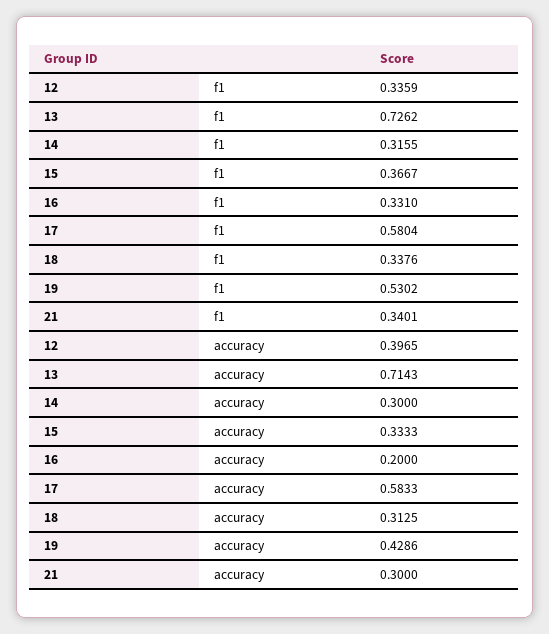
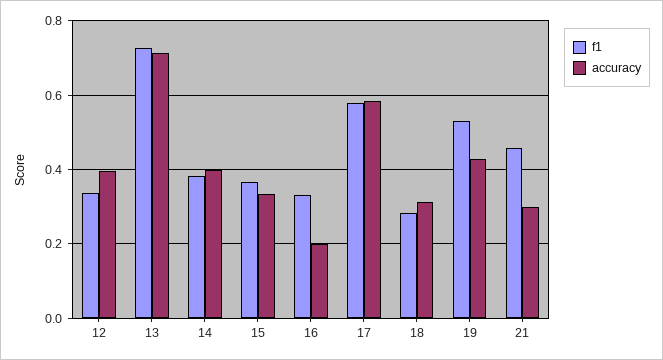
f1, 14: 0.3155 -> 0.38
f1, 18: 0.3376 -> 0.28
f1, 21: 0.3401 -> 0.46
accuracy, 14: 0.3 -> 0.4

